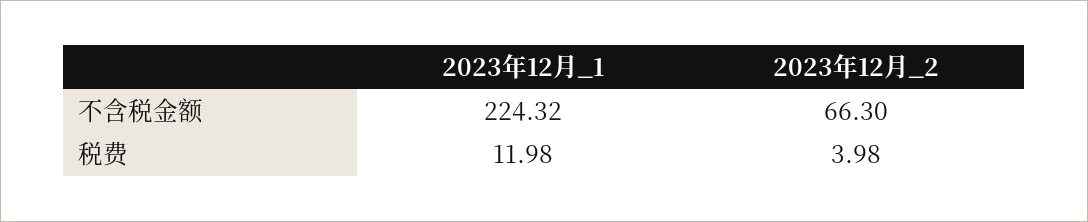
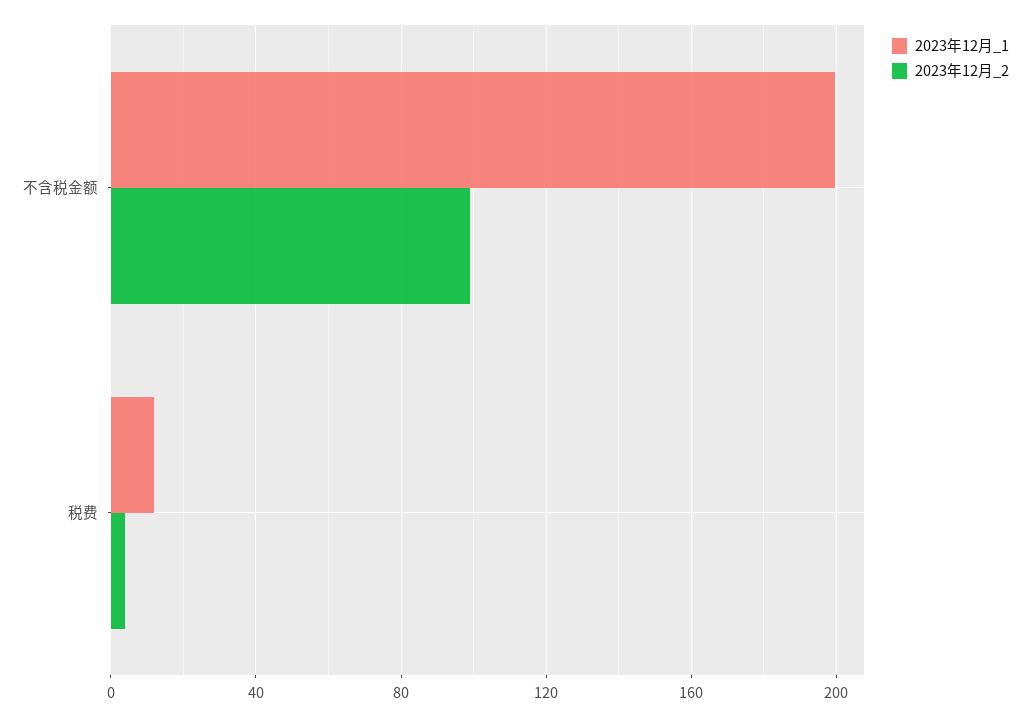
2023年12月_1, 不含税金额: 224.32 -> 200
2023年12月_2, 不含税金额: 66.3 -> 100

